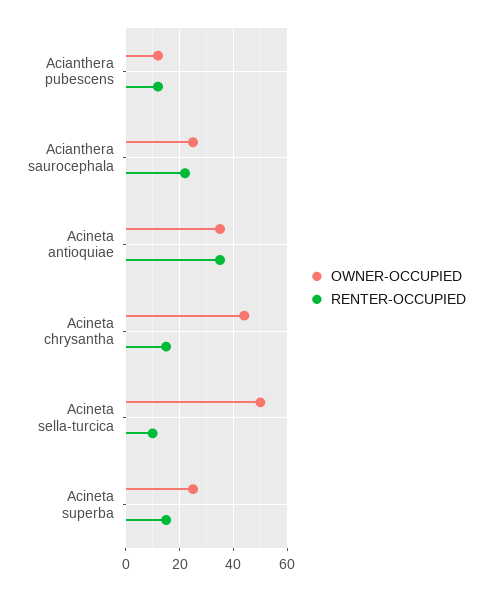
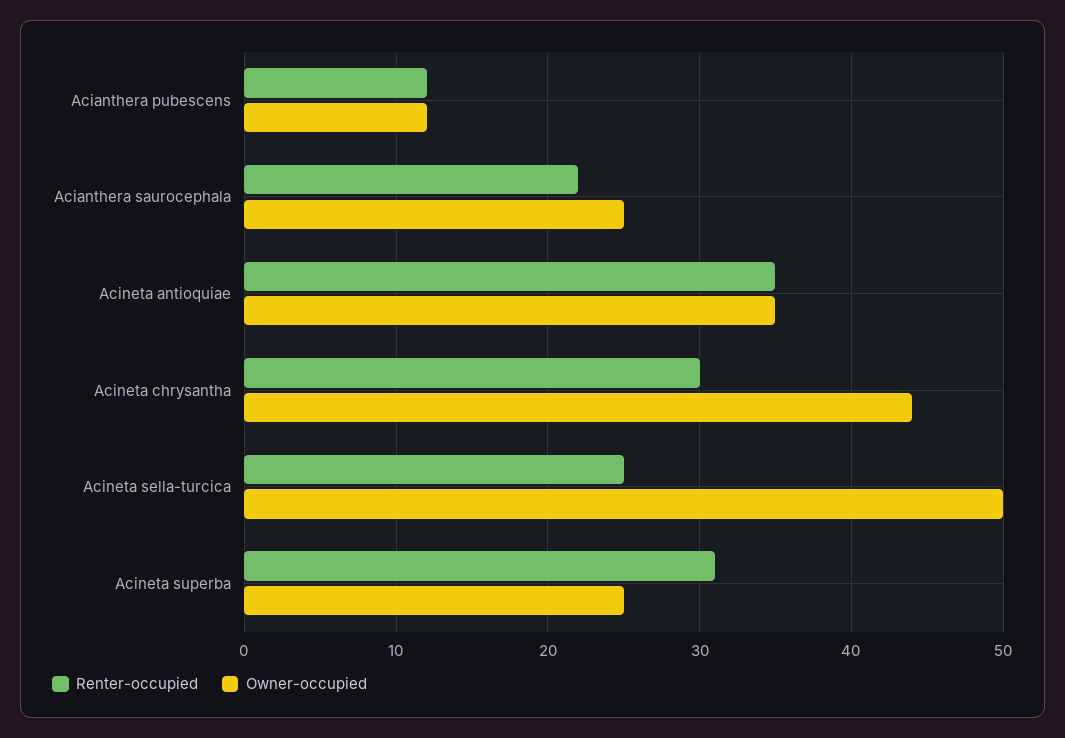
RENTER-OCCUPIED, Acineta chrysantha: 15 -> 30
RENTER-OCCUPIED, Acineta sella-turcica: 10 -> 25
RENTER-OCCUPIED, Acineta superba: 15 -> 31

